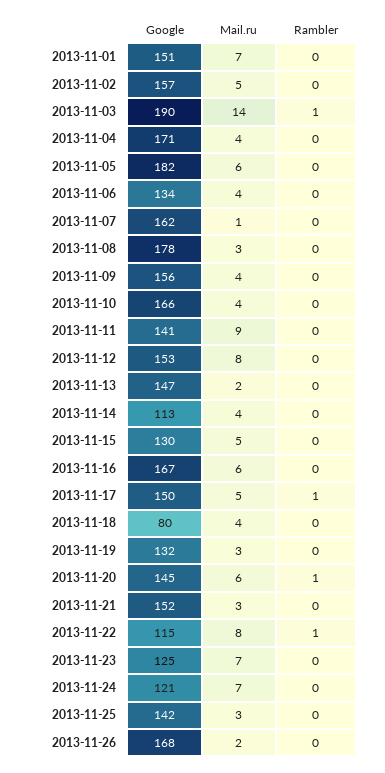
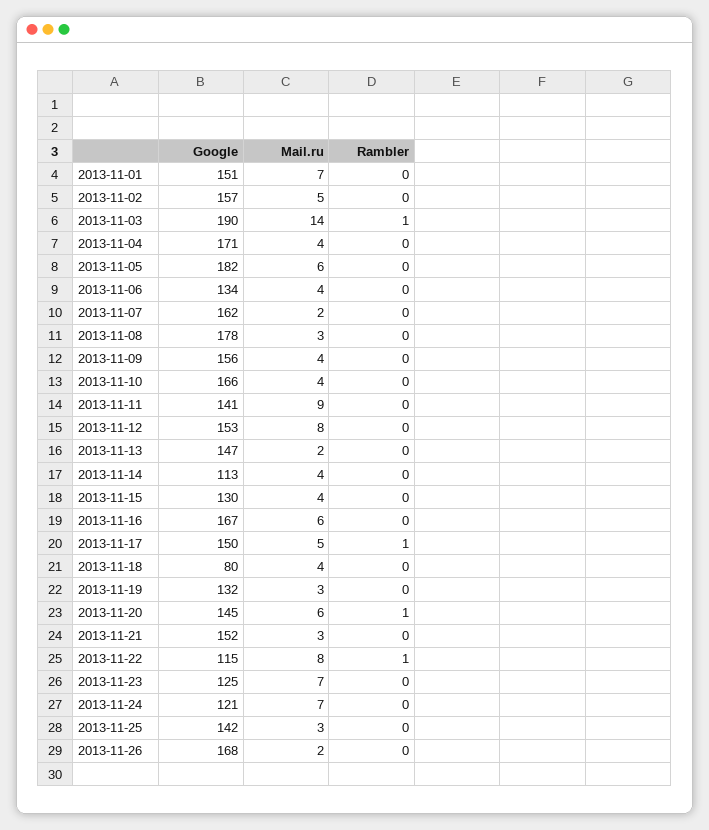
Mail.ru, 2013-11-07: 1 -> 2
Mail.ru, 2013-11-15: 5 -> 4

